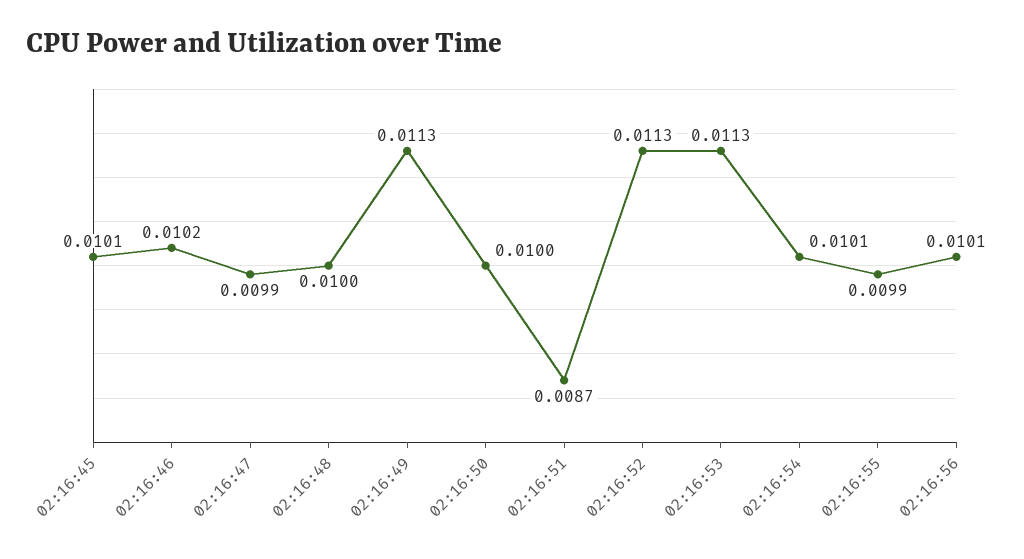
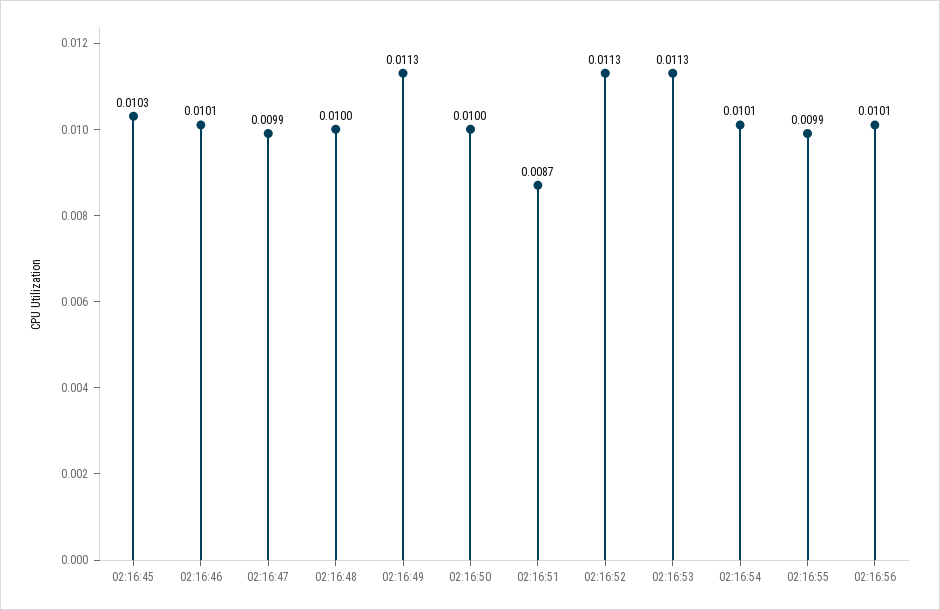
02:16:45: 0.0101 -> 0.0103
02:16:46: 0.0102 -> 0.0101

